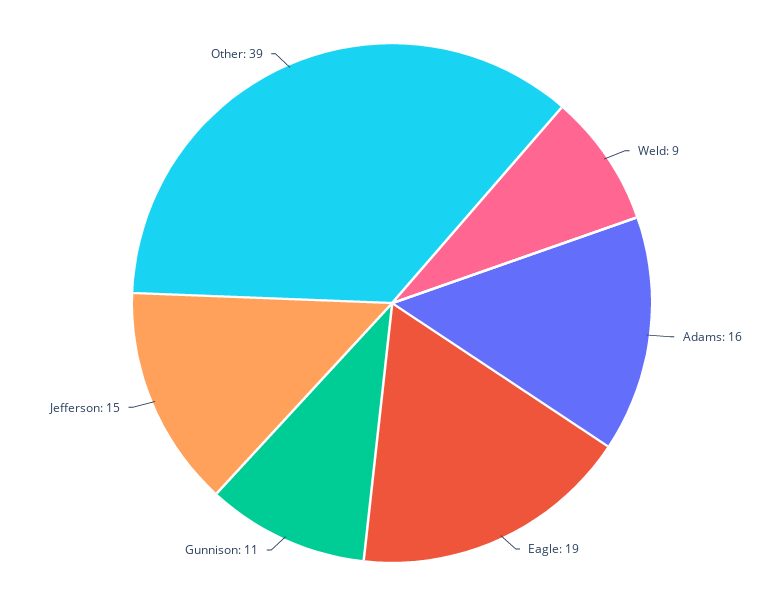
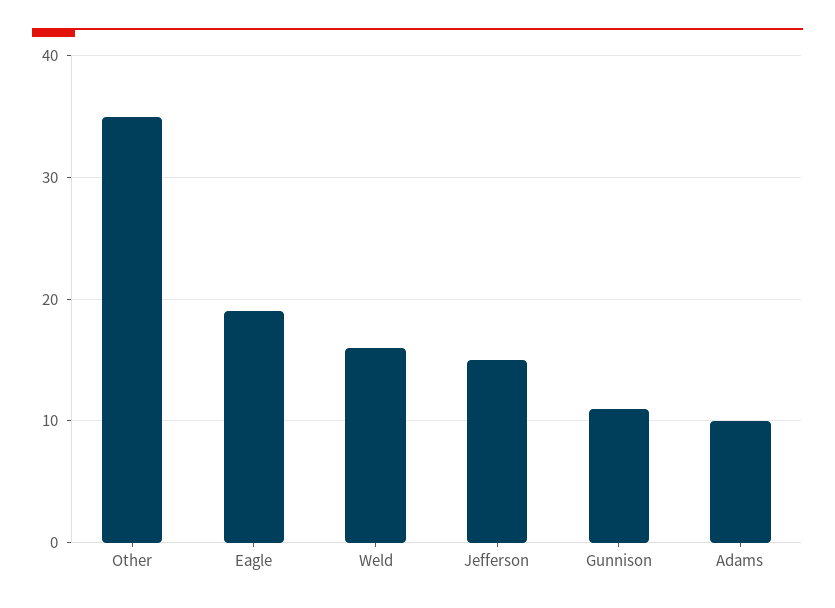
Weld: 9 -> 16
Adams: 16 -> 10
Other: 39 -> 35

